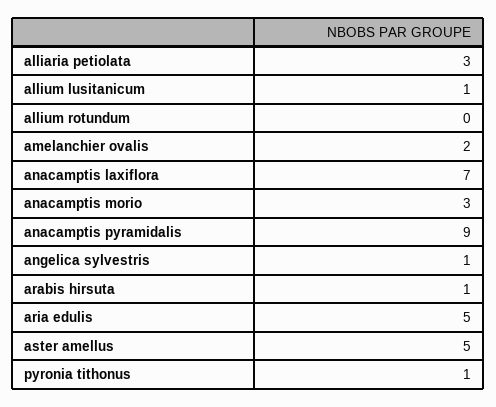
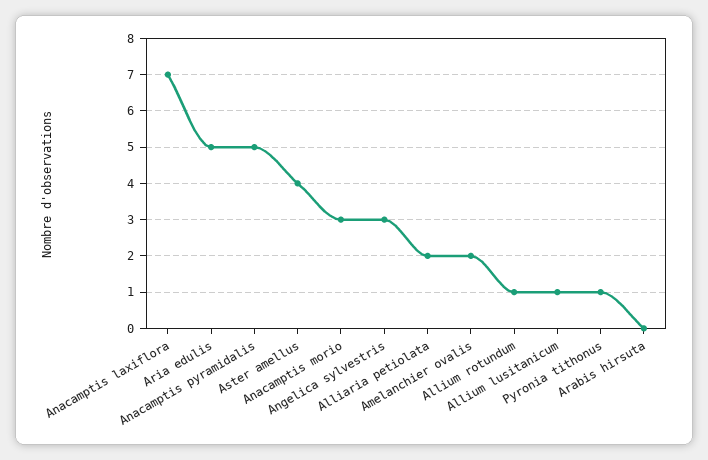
alliaria petiolata: 3 -> 2
allium rotundum: 0 -> 1
anacamptis pyramidalis: 9 -> 5
angelica sylvestris: 1 -> 3
arabis hirsuta: 1 -> 0
aster amellus: 5 -> 4

